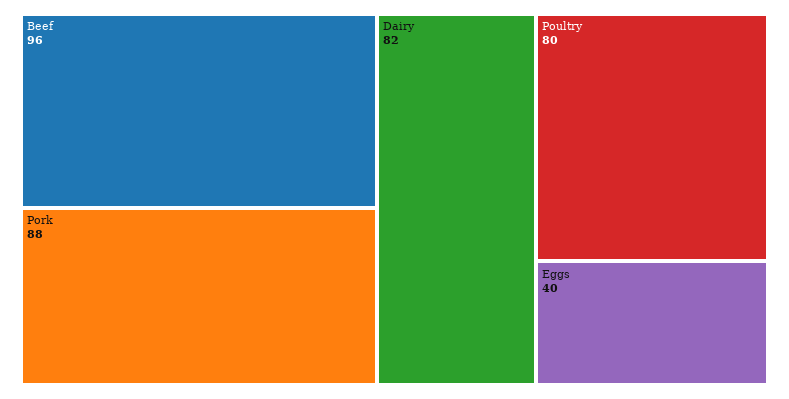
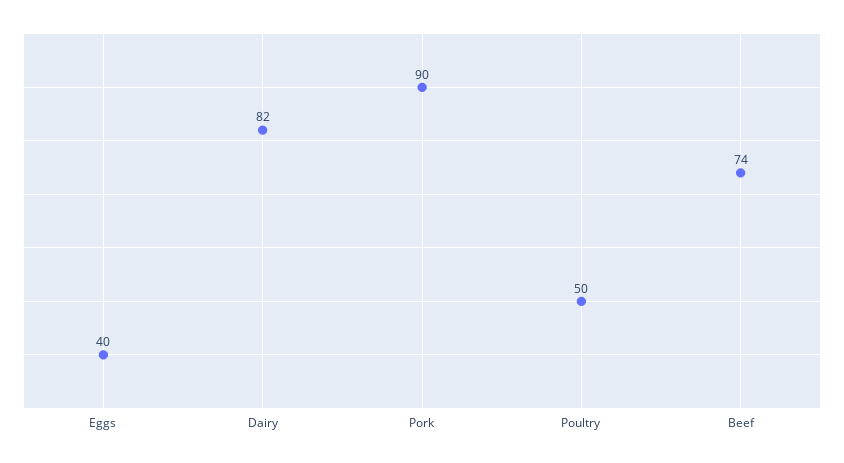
Beef: 96 -> 74
Pork: 88 -> 90
Poultry: 80 -> 50

